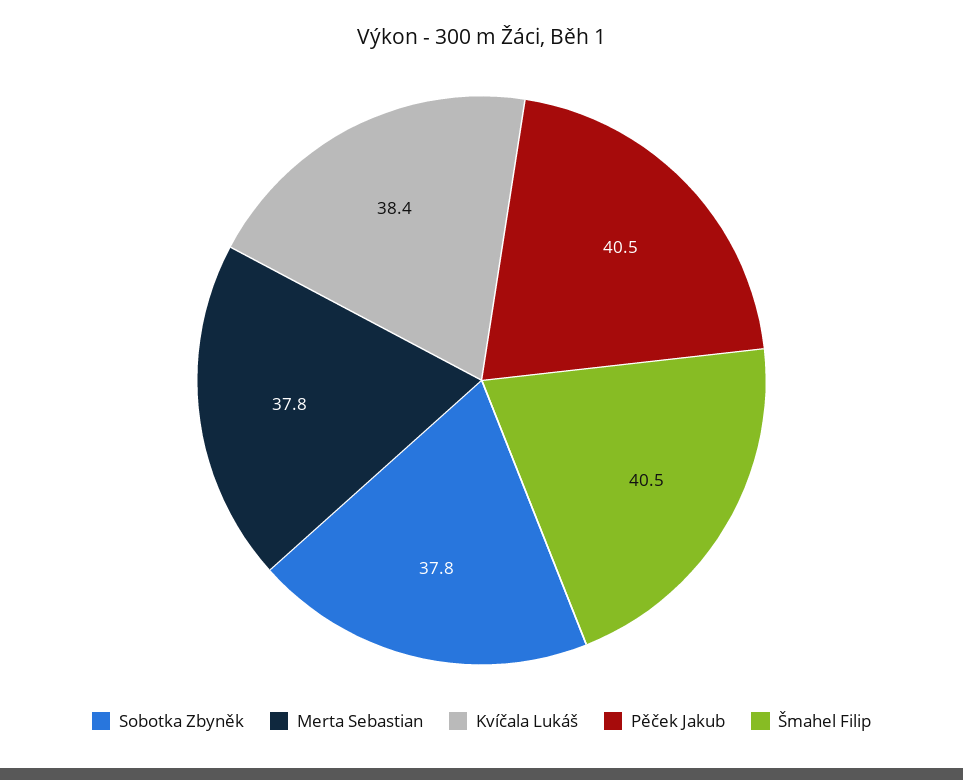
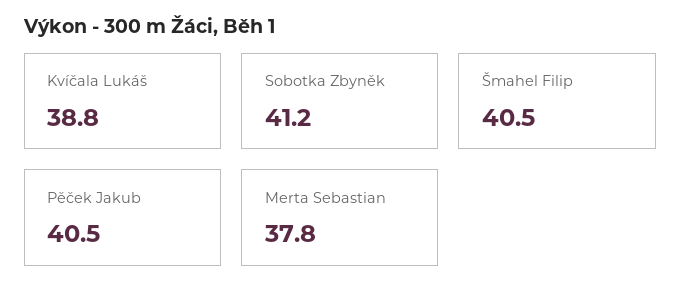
Sobotka Zbyněk: 37.8 -> 41.2
Kvíčala Lukáš: 38.4 -> 38.8

